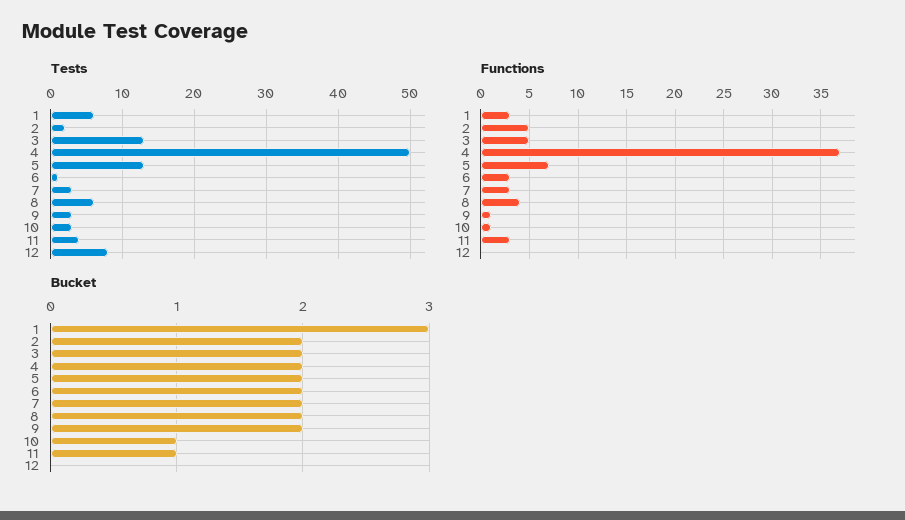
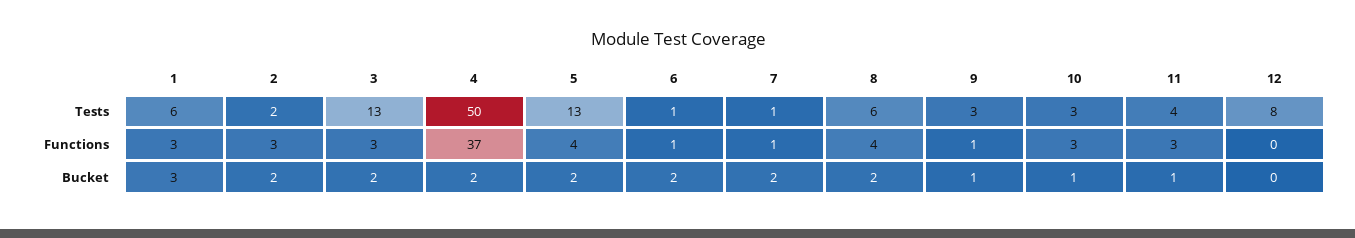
Tests, 7: 3 -> 1
Functions, 2: 5 -> 3
Functions, 3: 5 -> 3
Functions, 5: 7 -> 4
Functions, 6: 3 -> 1
Functions, 7: 3 -> 1
Functions, 10: 1 -> 3
Bucket, 9: 2 -> 1

